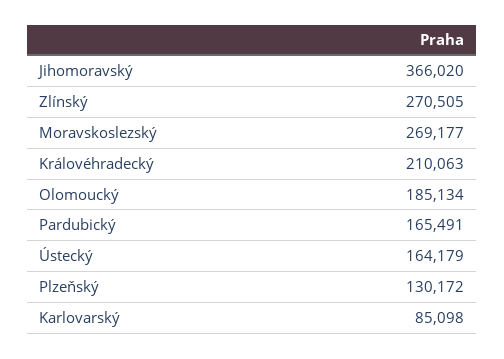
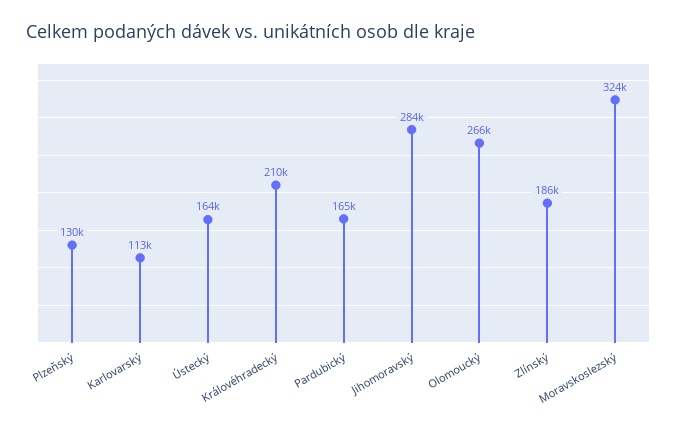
Jihomoravský: 366020 -> 284000
Zlínský: 270505 -> 186000
Moravskoslezský: 269177 -> 324000
Olomoucký: 185134 -> 266000
Karlovarský: 85098 -> 113000

